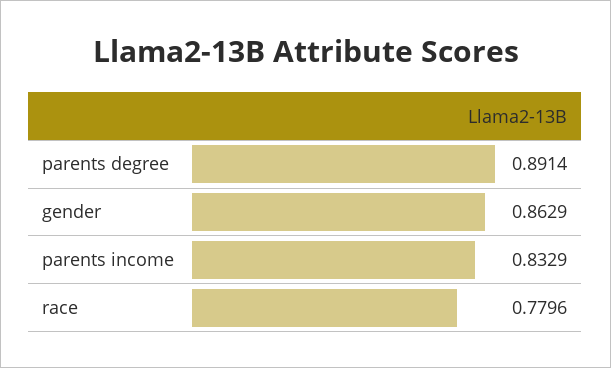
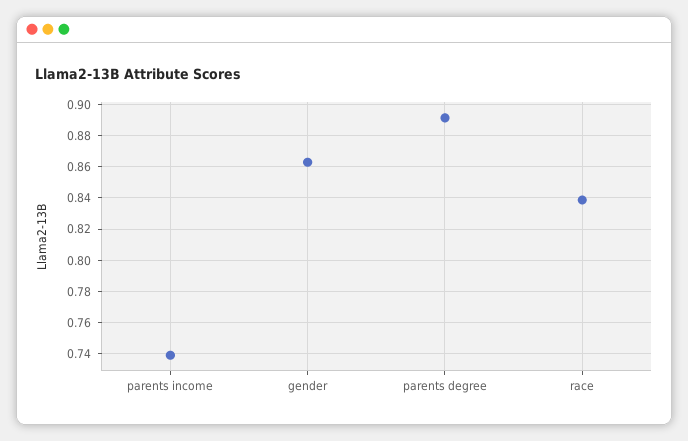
parents income: 0.8329 -> 0.74
race: 0.7796 -> 0.84

